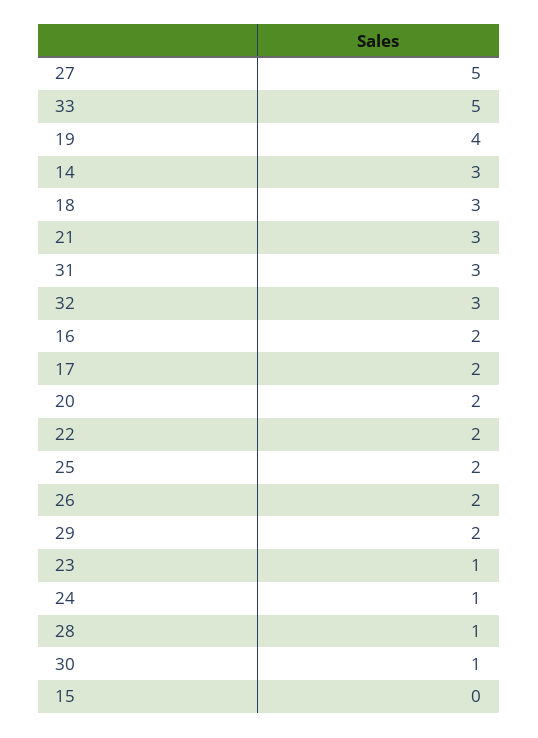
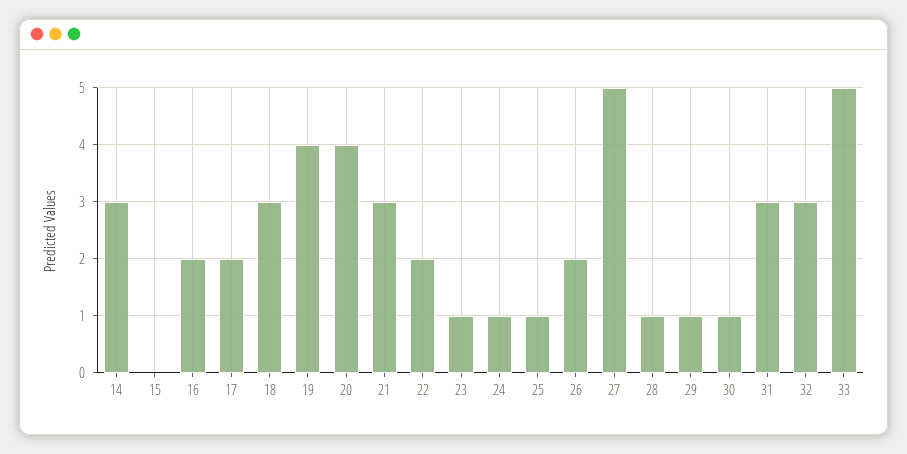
20: 2 -> 4
25: 2 -> 1
29: 2 -> 1

